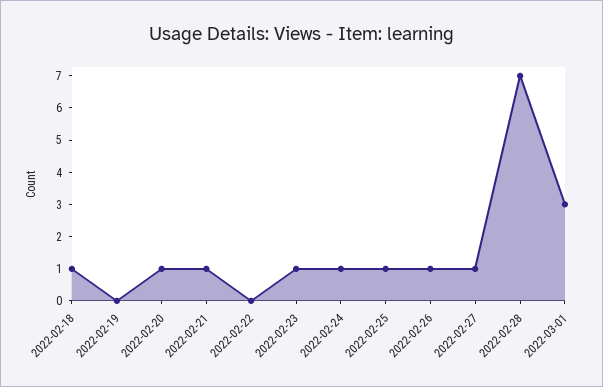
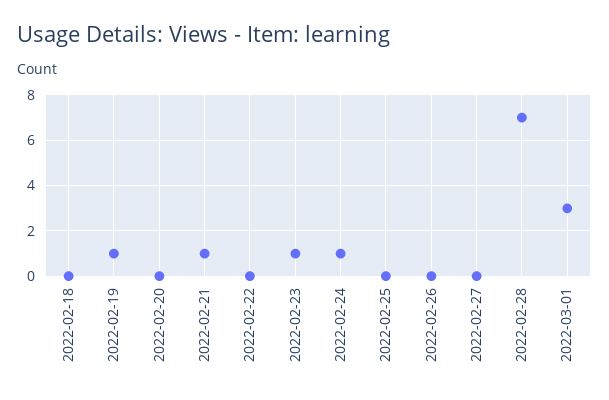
2022-02-18: 1 -> 0
2022-02-19: 0 -> 1
2022-02-20: 1 -> 0
2022-02-25: 1 -> 0
2022-02-26: 1 -> 0
2022-02-27: 1 -> 0

